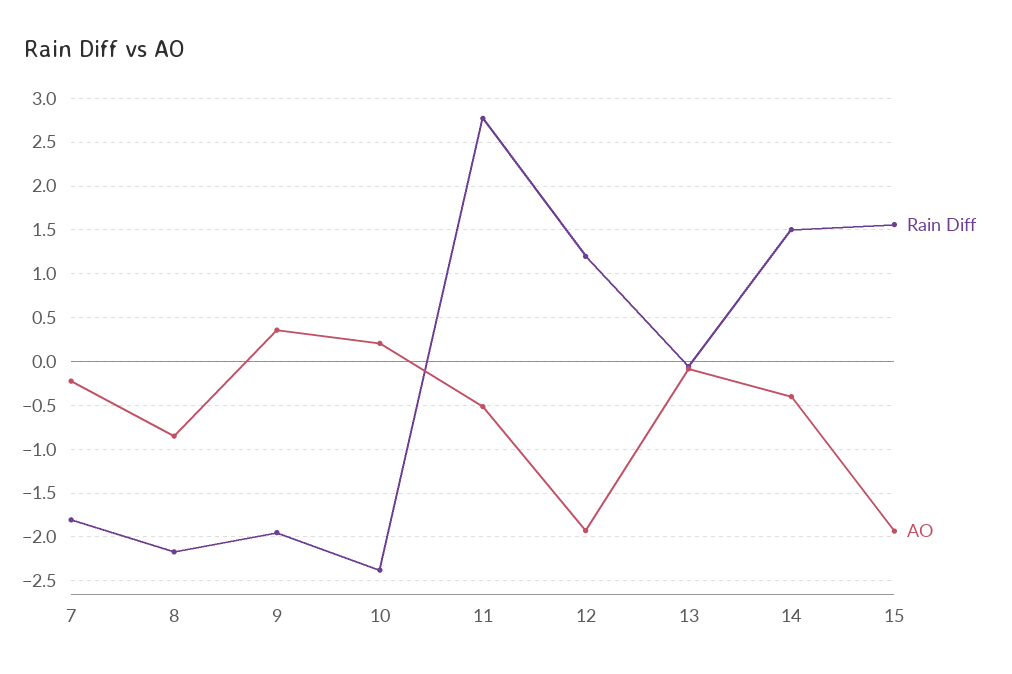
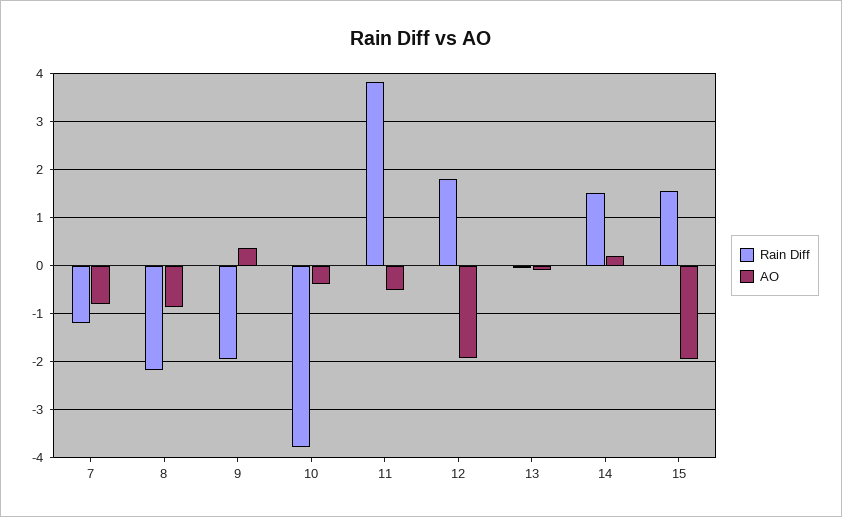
Rain Diff, 7: -1.8 -> -1.2
AO, 7: -0.2 -> -0.8
Rain Diff, 10: -2.4 -> -3.8
AO, 10: 0.2 -> -0.4
Rain Diff, 11: 2.8 -> 3.8
Rain Diff, 12: 1.2 -> 1.8
AO, 14: -0.4 -> 0.2

